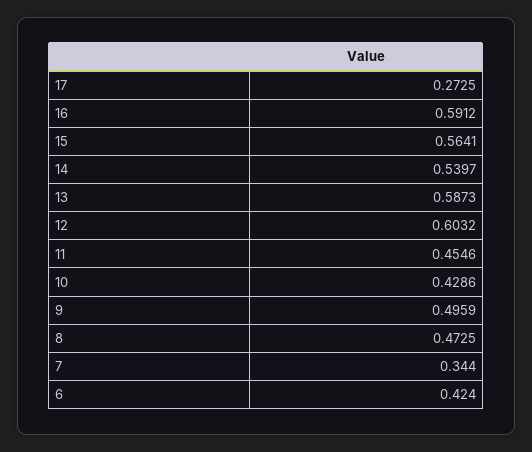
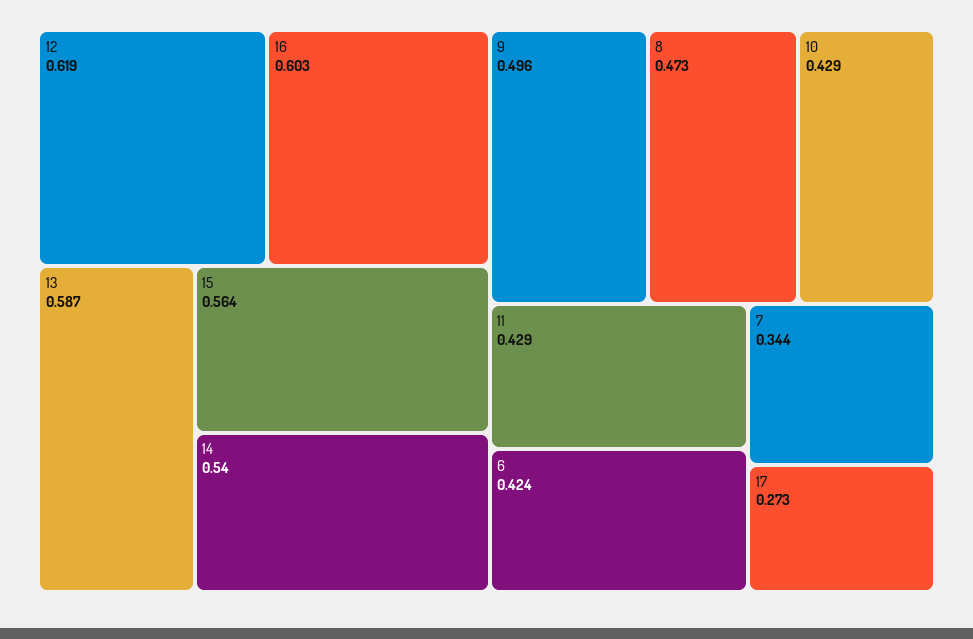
16: 0.5912 -> 0.603
12: 0.6032 -> 0.619
11: 0.4546 -> 0.429

